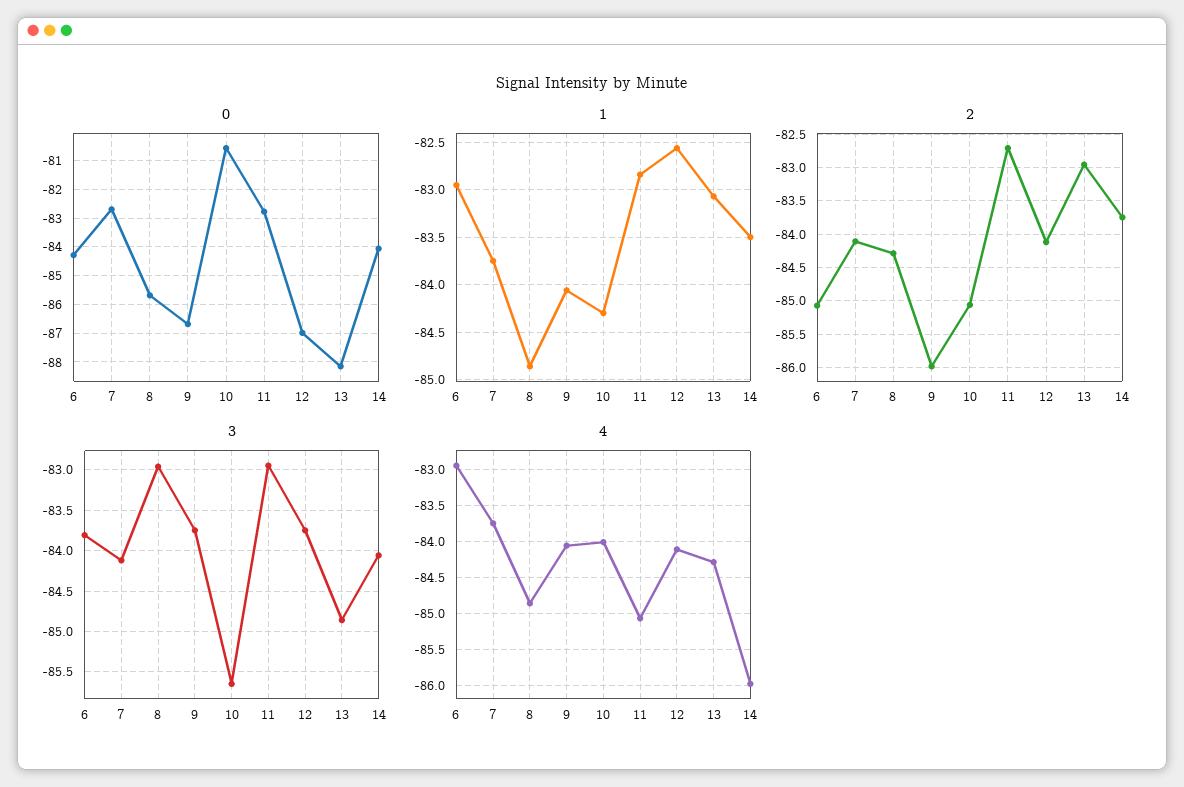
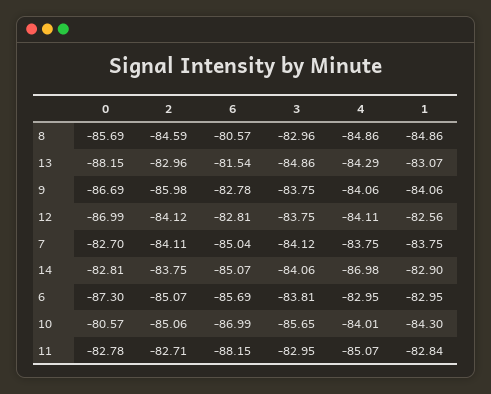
0, 6: -84.25 -> -87.3
0, 14: -84 -> -82.81
1, 14: -83.5 -> -82.9
2, 8: -84.3 -> -84.59
4, 14: -86 -> -86.98
6, 8: none -> -80.57
6, 13: none -> -81.54
6, 9: none -> -82.78
6, 12: none -> -82.81
6, 7: none -> -85.04
6, 14: none -> -85.07
6, 6: none -> -85.69
6, 10: none -> -86.99
6, 11: none -> -88.15

